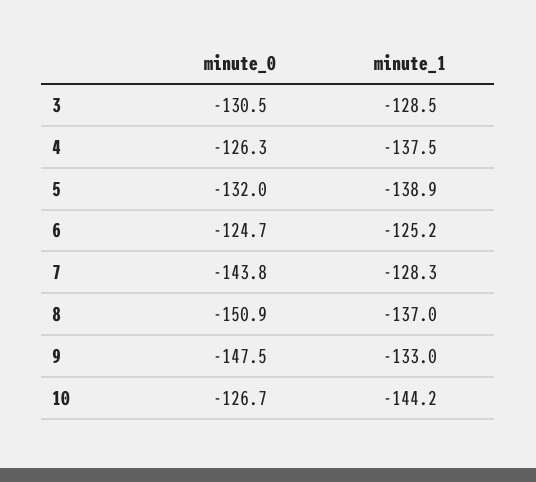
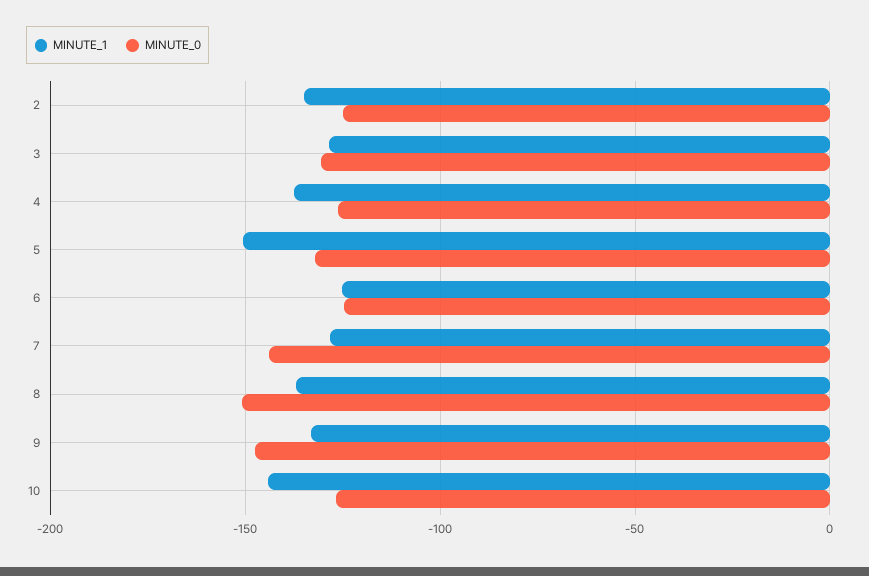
minute_1, 5: -138.9 -> -150
minute_1, 2: none -> -135
minute_0, 2: none -> -125

